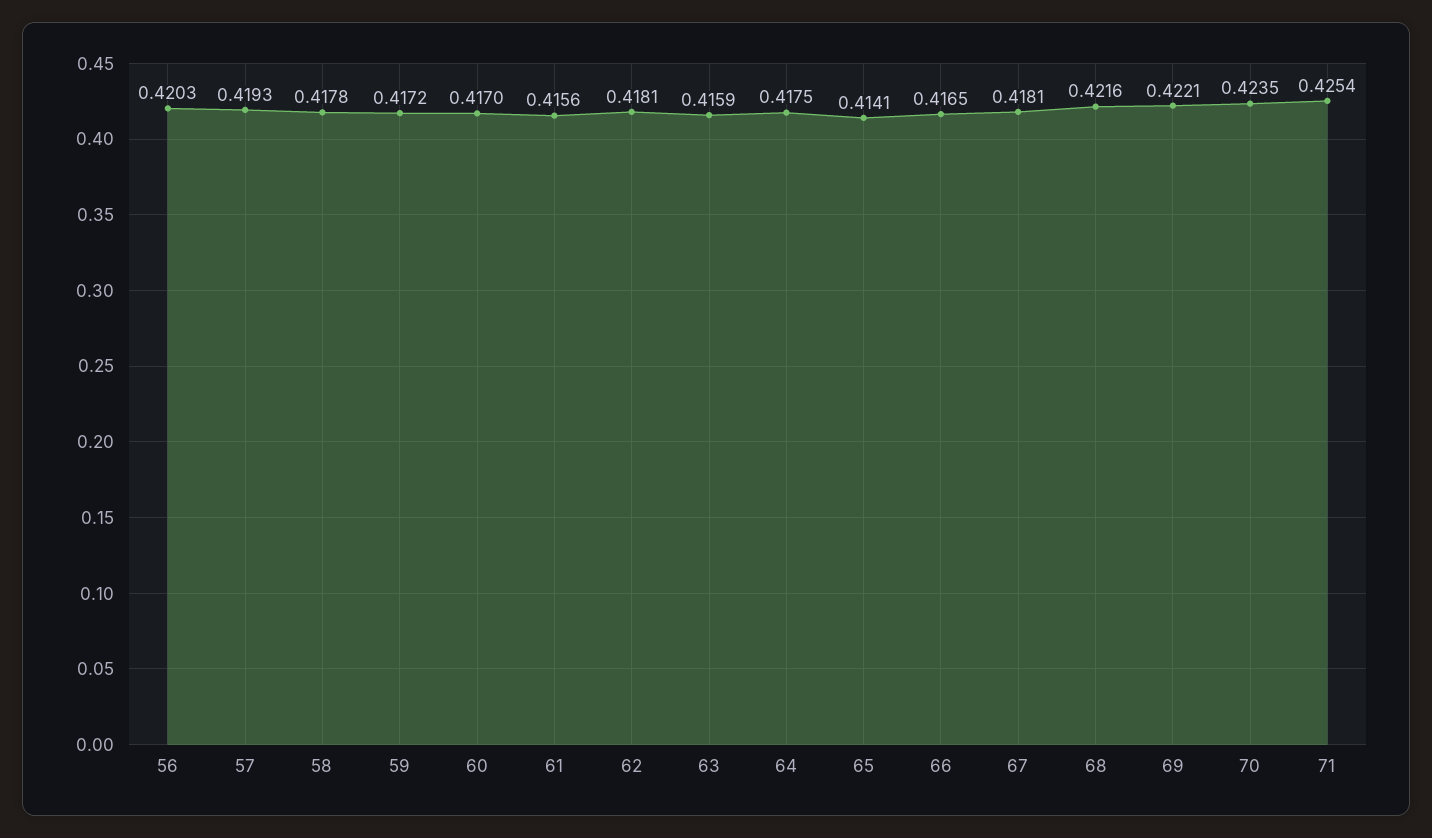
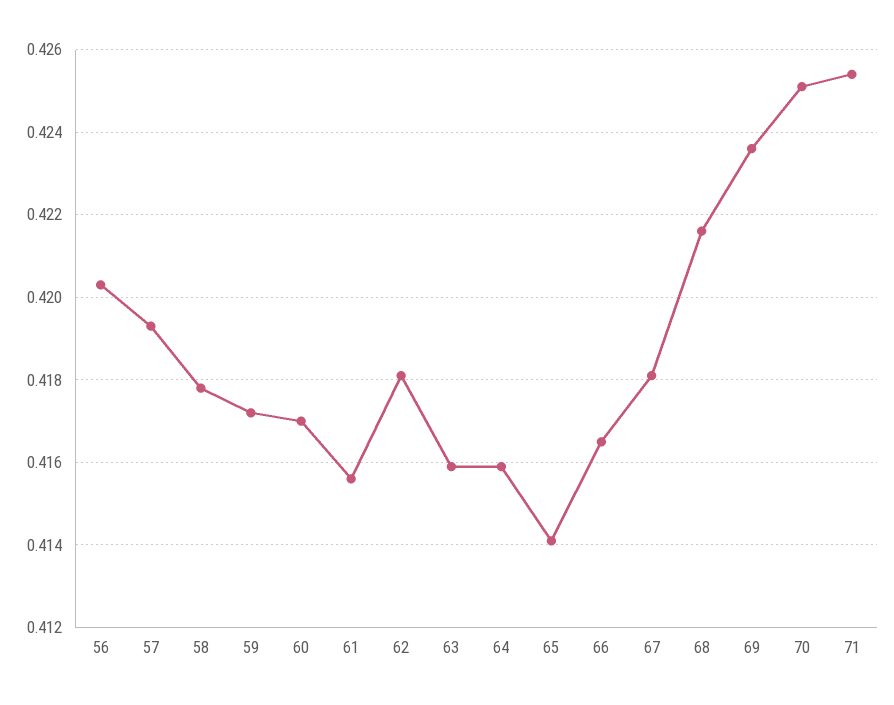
64: 0.4175 -> 0.416
69: 0.4221 -> 0.4235
70: 0.4235 -> 0.425

